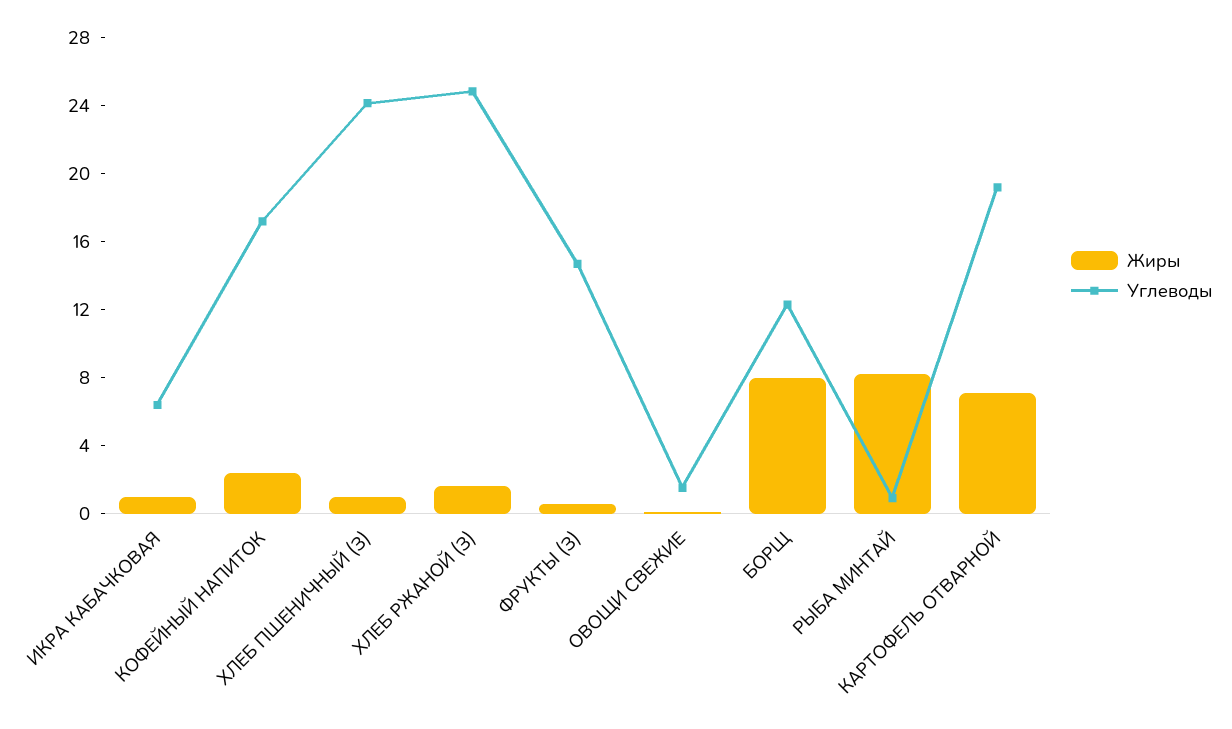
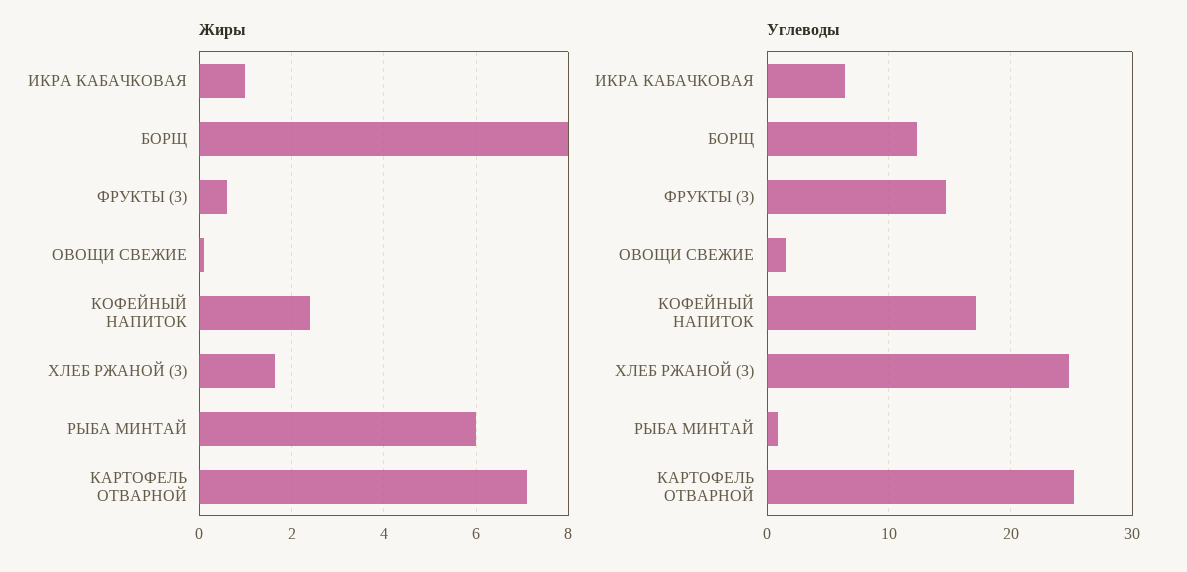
Жиры, ХЛЕБ ПШЕНИЧНЫЙ (З): 1 -> none
Углеводы, ХЛЕБ ПШЕНИЧНЫЙ (З): 24 -> none
Жиры, РЫБА МИНТАЙ: 8 -> 6
Углеводы, КАРТОФЕЛЬ ОТВАРНОЙ: 19 -> 25

